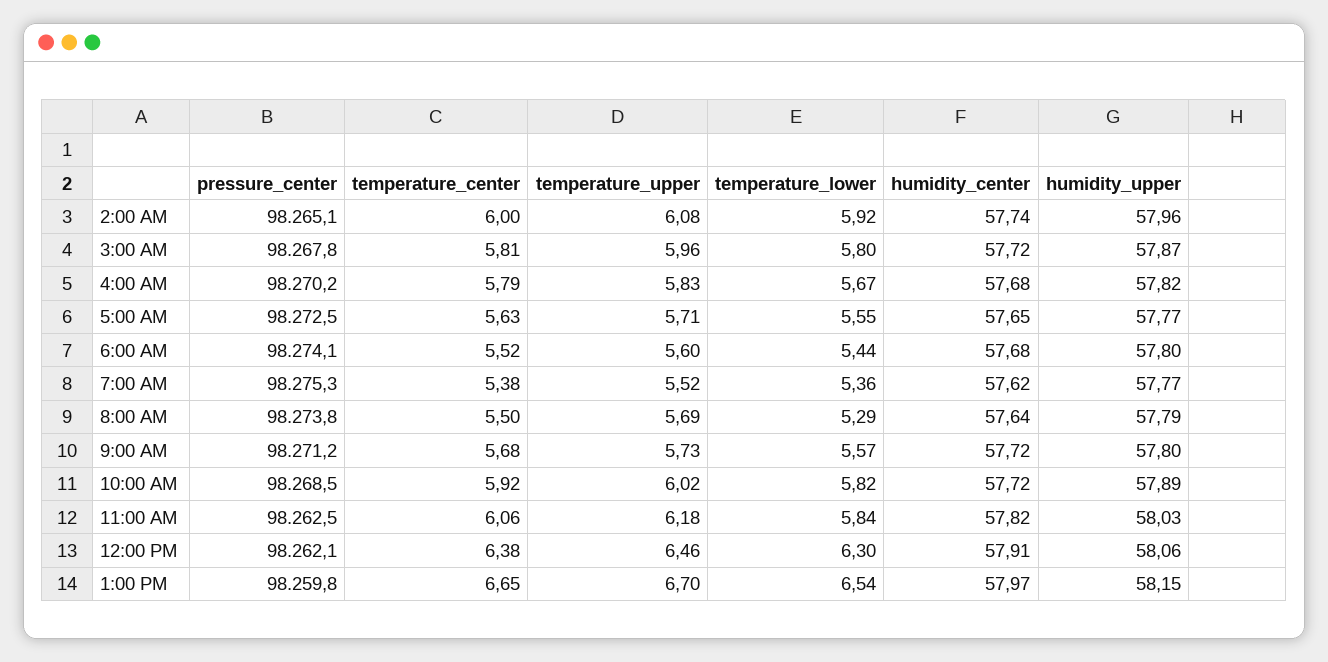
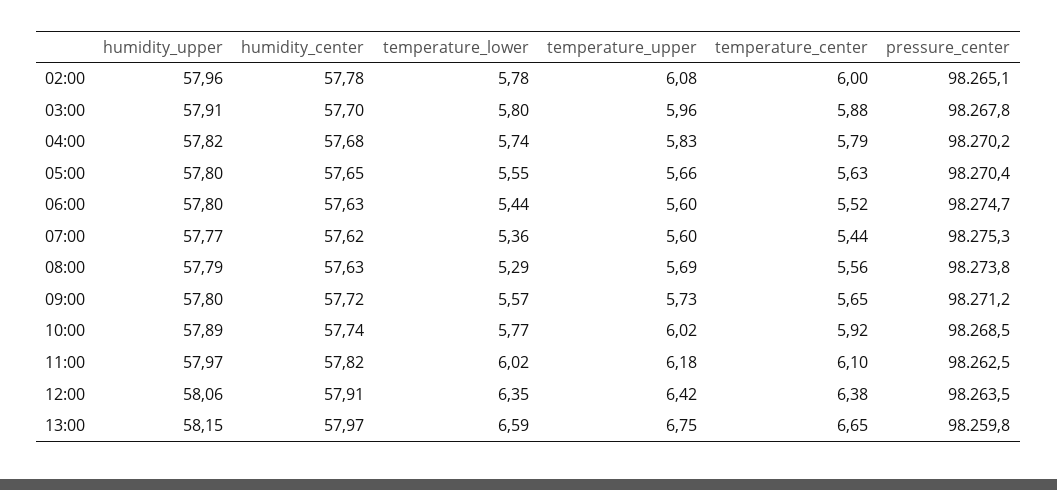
temperature_lower, 2:00 AM: 5.92 -> 5.78
humidity_center, 2:00 AM: 57.74 -> 57.78
temperature_center, 3:00 AM: 5.81 -> 5.88
humidity_center, 3:00 AM: 57.72 -> 57.7
humidity_upper, 3:00 AM: 57.87 -> 57.91
temperature_lower, 4:00 AM: 5.67 -> 5.74
pressure_center, 5:00 AM: 98272.5 -> 98270.4
temperature_upper, 5:00 AM: 5.71 -> 5.66
humidity_upper, 5:00 AM: 57.77 -> 57.8
pressure_center, 6:00 AM: 98274.1 -> 98274.7
humidity_center, 6:00 AM: 57.68 -> 57.63
temperature_center, 7:00 AM: 5.38 -> 5.44
temperature_upper, 7:00 AM: 5.52 -> 5.6
temperature_center, 8:00 AM: 5.5 -> 5.56
humidity_center, 8:00 AM: 57.64 -> 57.63
temperature_center, 9:00 AM: 5.68 -> 5.65
temperature_lower, 10:00 AM: 5.82 -> 5.77
humidity_center, 10:00 AM: 57.72 -> 57.74
temperature_center, 11:00 AM: 6.06 -> 6.1
temperature_lower, 11:00 AM: 5.84 -> 6.02
humidity_upper, 11:00 AM: 58.03 -> 57.97
pressure_center, 12:00 PM: 98262.1 -> 98263.5
temperature_upper, 12:00 PM: 6.46 -> 6.42
temperature_lower, 12:00 PM: 6.3 -> 6.35
temperature_upper, 1:00 PM: 6.7 -> 6.75
temperature_lower, 1:00 PM: 6.54 -> 6.59

